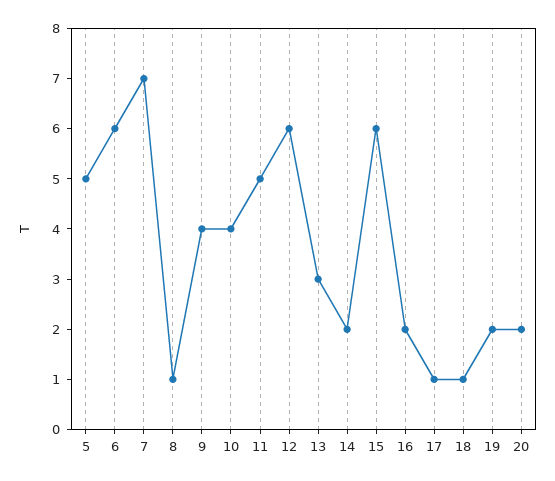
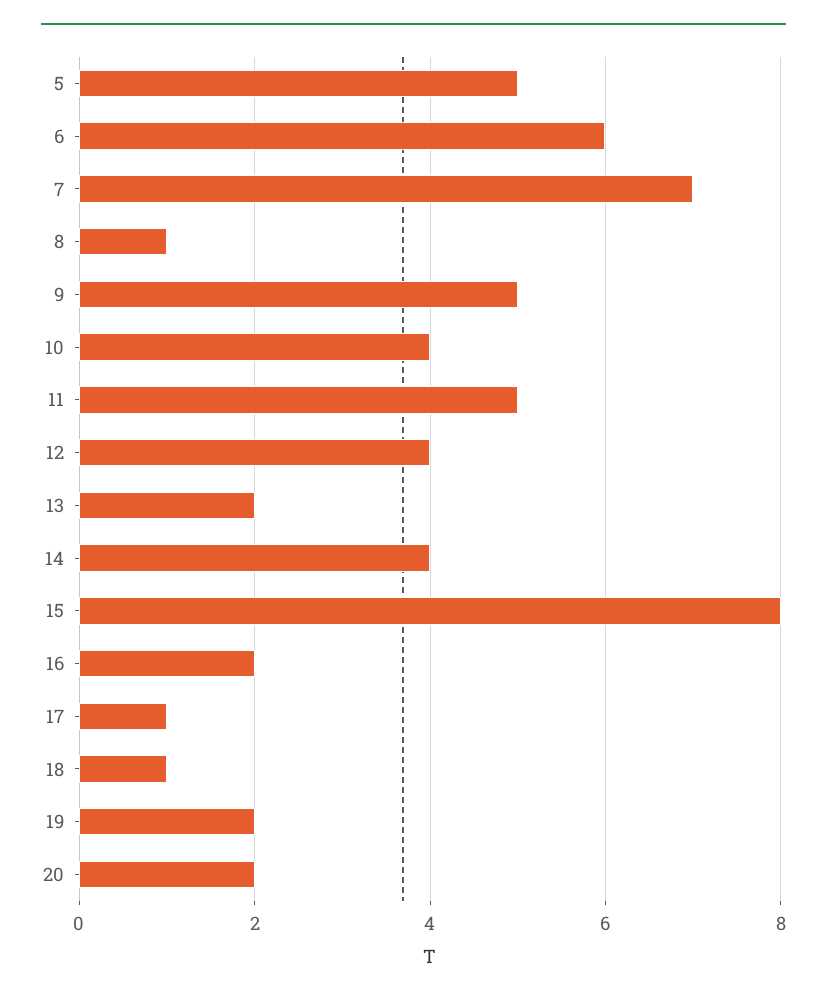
9: 4 -> 5
12: 6 -> 4
13: 3 -> 2
14: 2 -> 4
15: 6 -> 8

